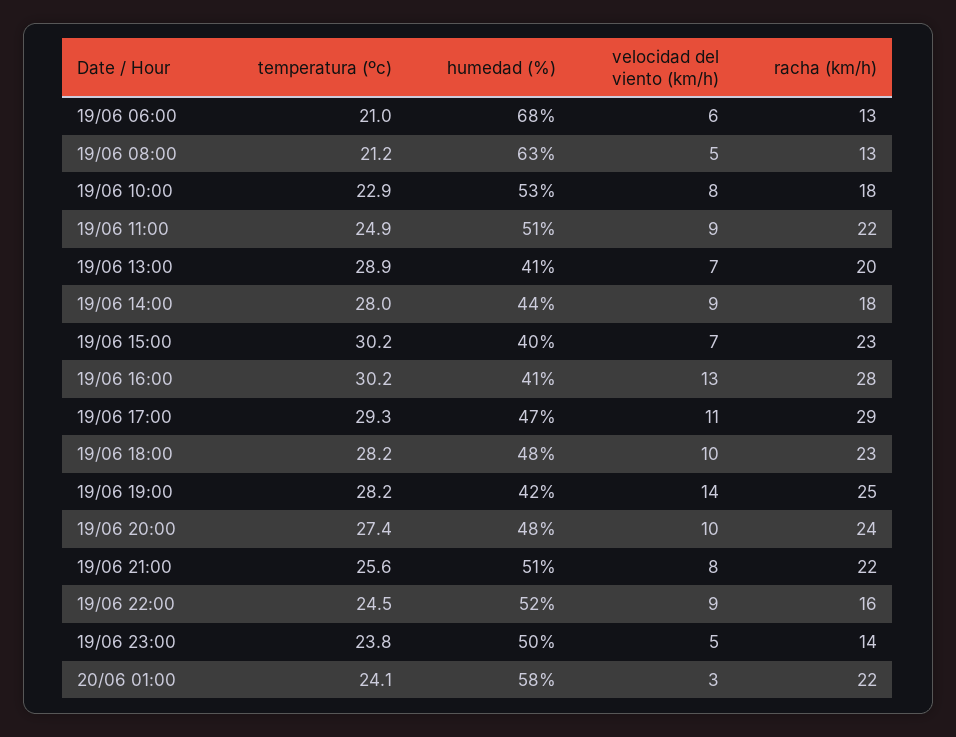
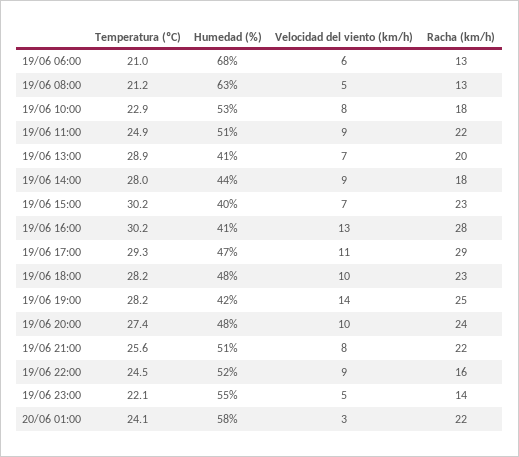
temperatura (ºc), 19/06 23:00: 23.8 -> 22.1
humedad (%), 19/06 23:00: 50 -> 55

